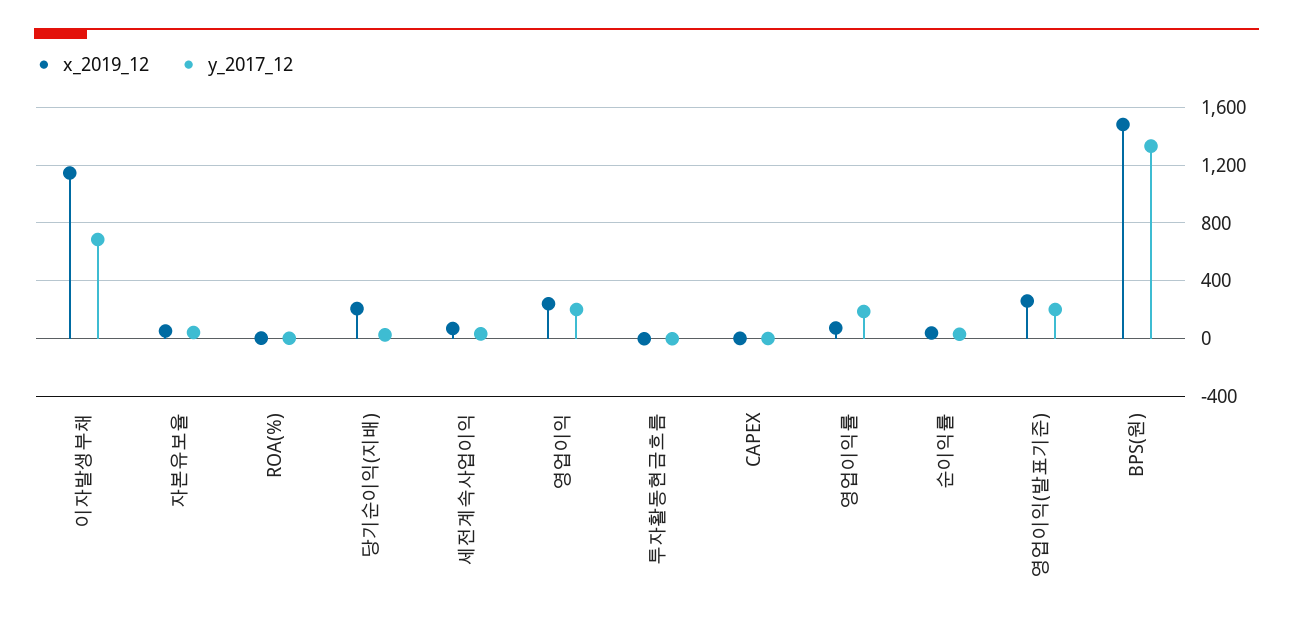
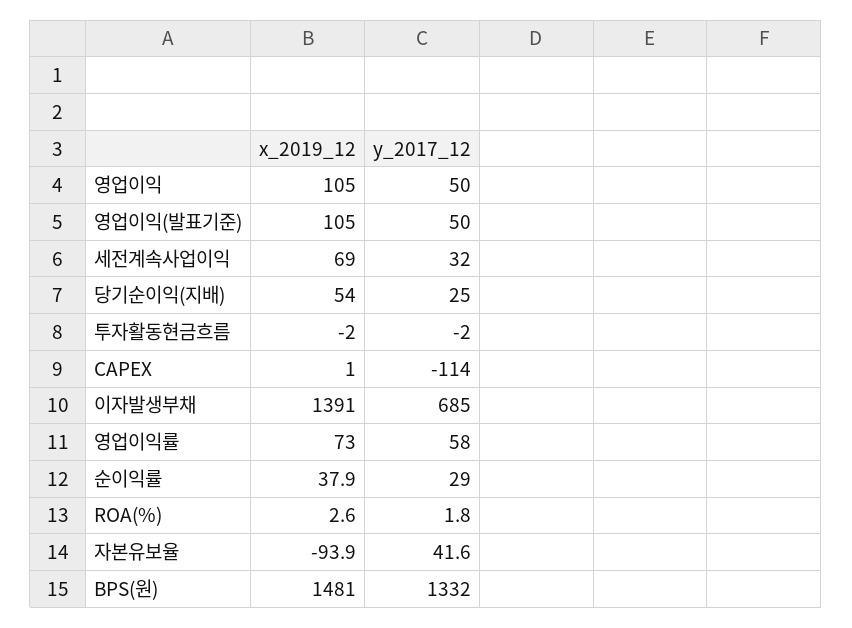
x_2019_12, 이자발생부채: 1150 -> 1391
x_2019_12, 자본유보율: 50 -> -93.9
x_2019_12, 당기순이익(지배): 200 -> 54
x_2019_12, 영업이익: 250 -> 105
y_2017_12, 영업이익: 200 -> 50
y_2017_12, CAPEX: 0 -> -114
y_2017_12, 영업이익률: 200 -> 58
x_2019_12, 영업이익(발표기준): 250 -> 105
y_2017_12, 영업이익(발표기준): 200 -> 50

